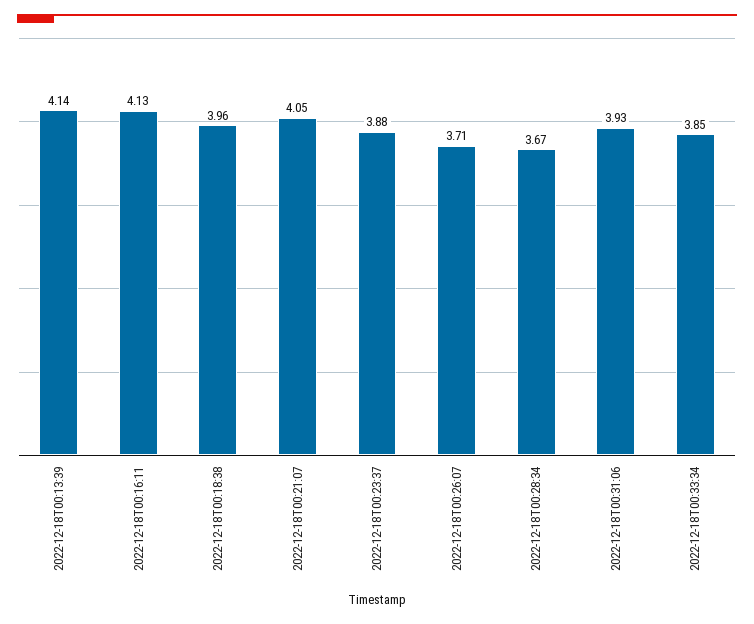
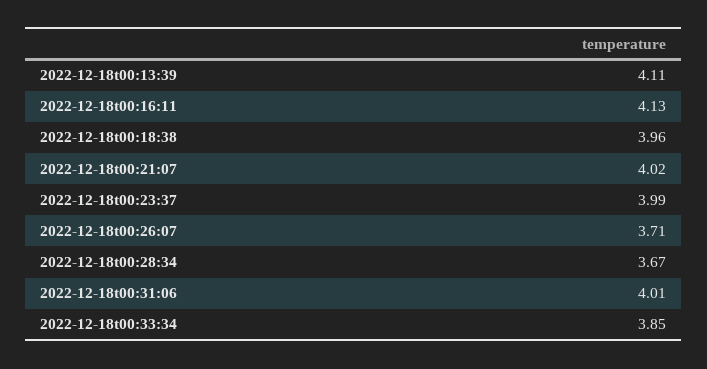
2022-12-18T00:13:39: 4.14 -> 4.11
2022-12-18T00:21:07: 4.05 -> 4.02
2022-12-18T00:23:37: 3.88 -> 3.99
2022-12-18T00:31:06: 3.93 -> 4.01

